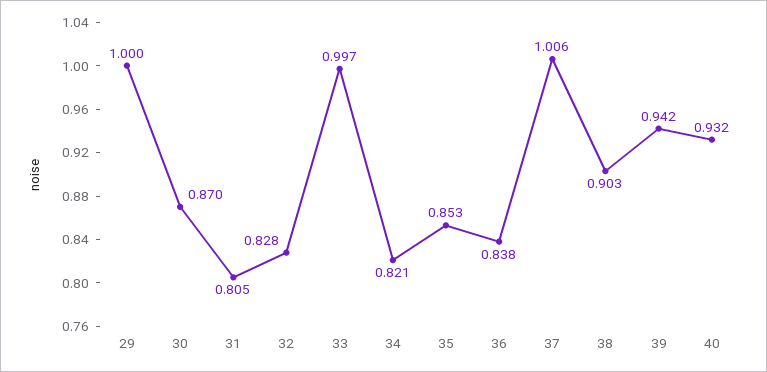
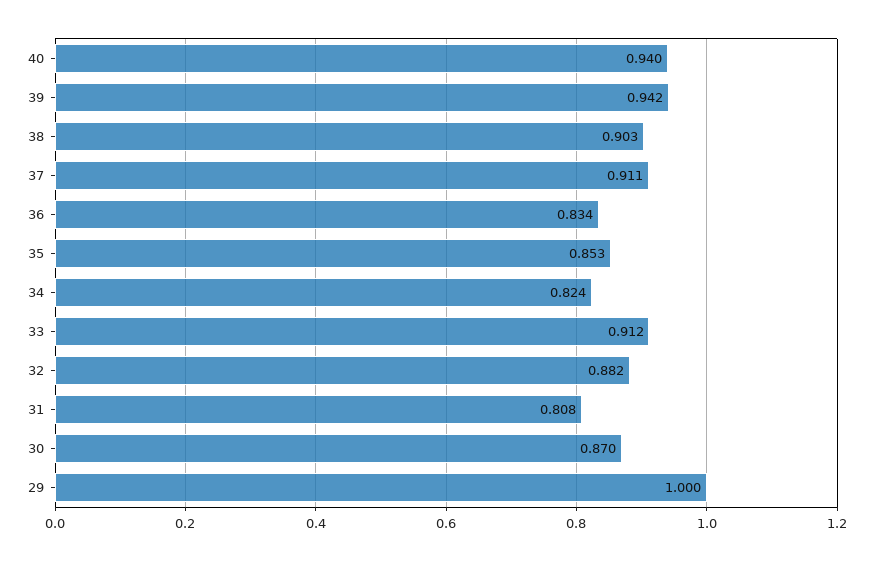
31: 0.805 -> 0.808
32: 0.828 -> 0.882
33: 0.997 -> 0.912
34: 0.821 -> 0.824
36: 0.838 -> 0.834
37: 1.006 -> 0.911
40: 0.932 -> 0.94

